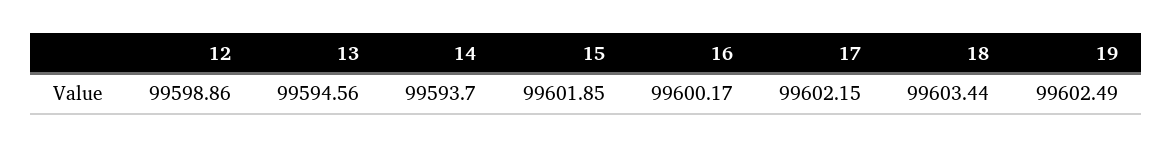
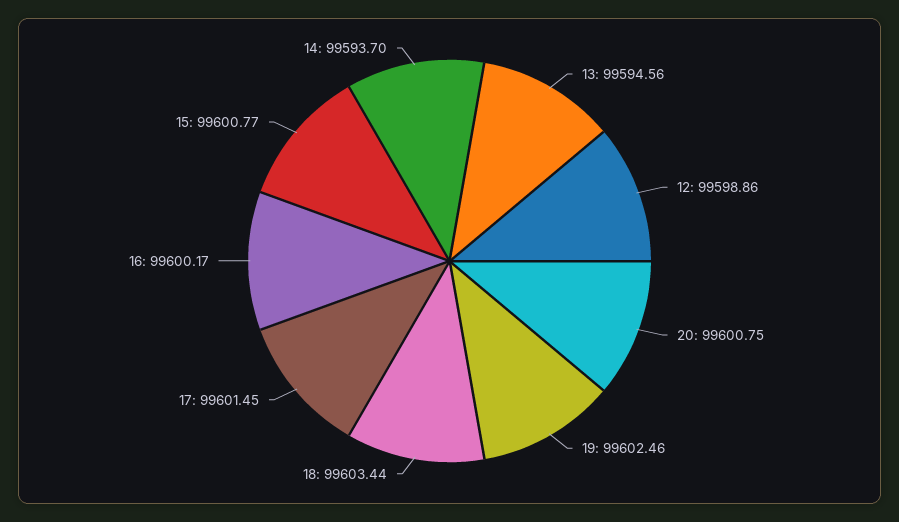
15: 99601.85 -> 99600.77
17: 99602.15 -> 99601.45
19: 99602.49 -> 99602.46
20: none -> 99600.75

